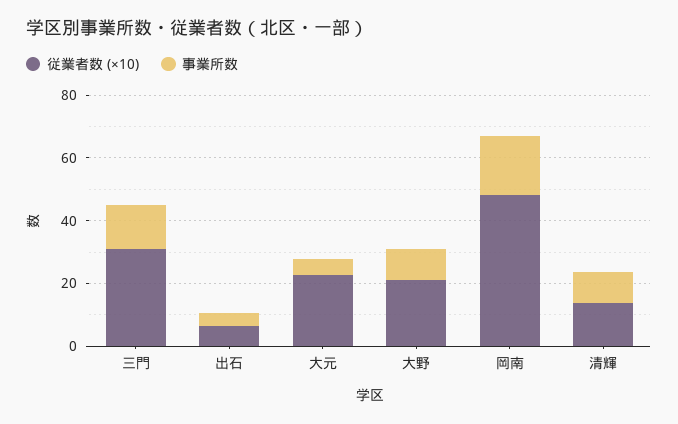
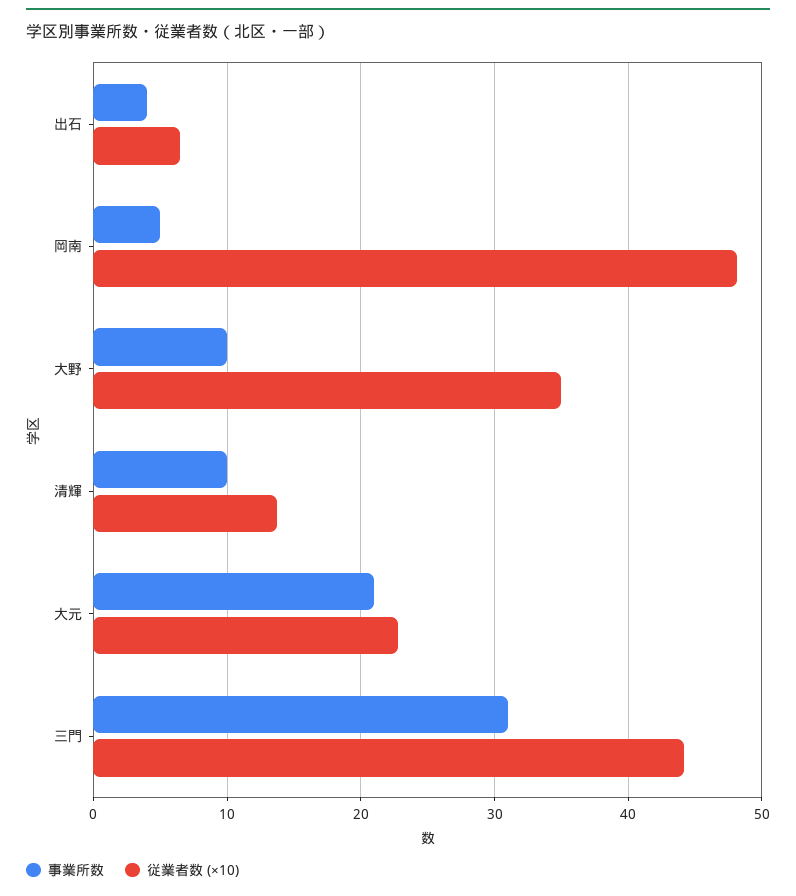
従業者数 (×10), 三門: 30 -> 44
事業所数, 三門: 15 -> 31
事業所数, 大元: 5 -> 21
従業者数 (×10), 大野: 20 -> 35
事業所数, 岡南: 20 -> 5

